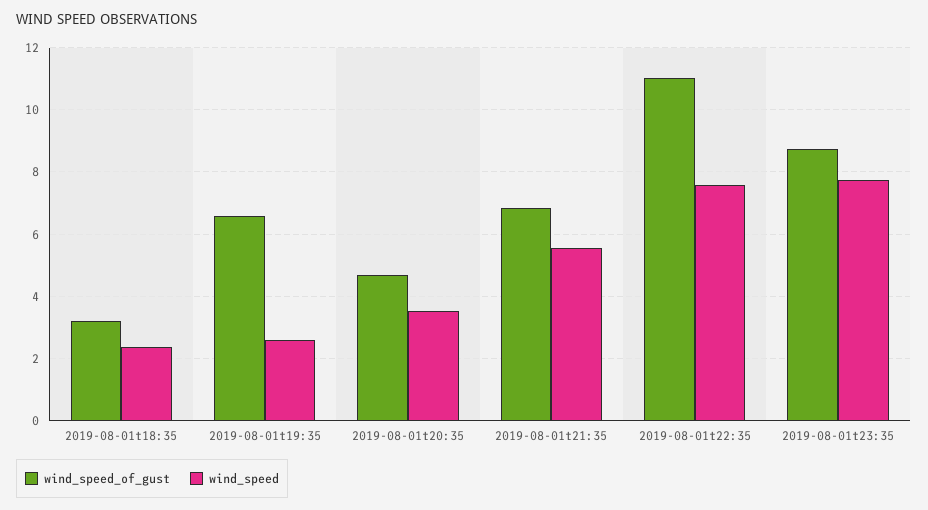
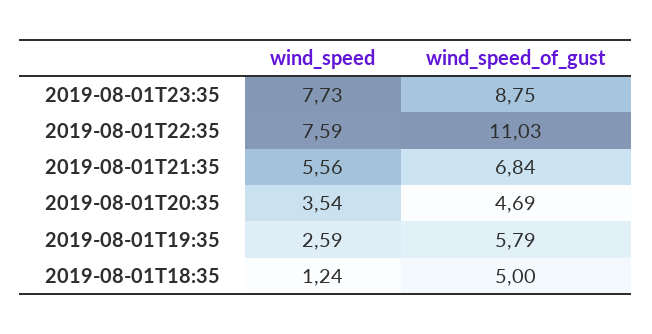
wind_speed_of_gust, 2019-08-01t18:35: 3.2 -> 5
wind_speed, 2019-08-01t18:35: 2.4 -> 1.24
wind_speed_of_gust, 2019-08-01t19:35: 6.6 -> 5.79

